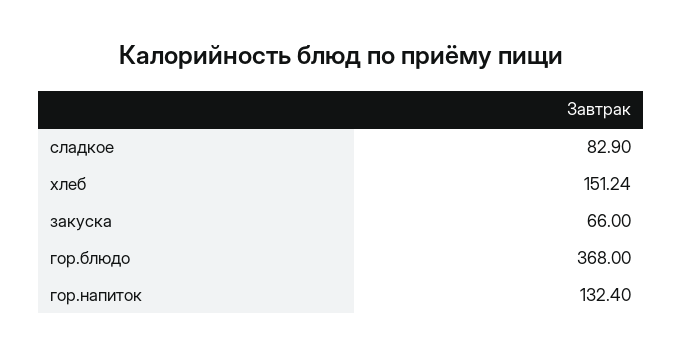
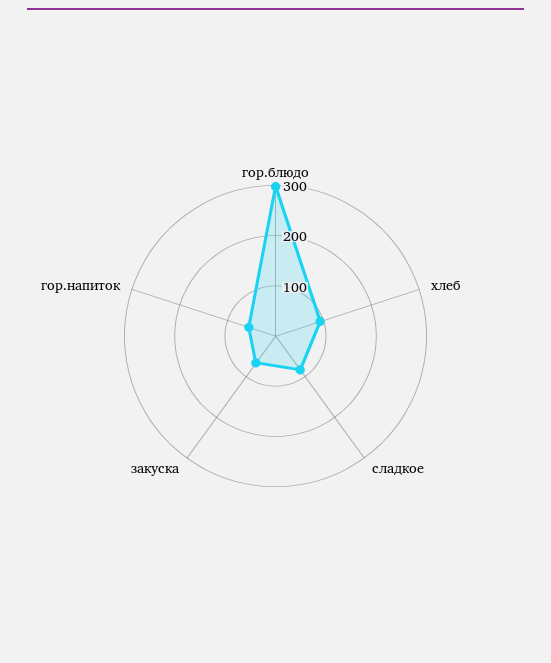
хлеб: 151.24 -> 100
гор.блюдо: 368 -> 300
гор.напиток: 132.4 -> 60

